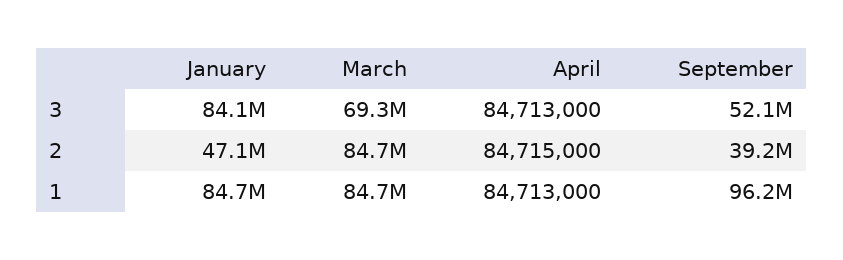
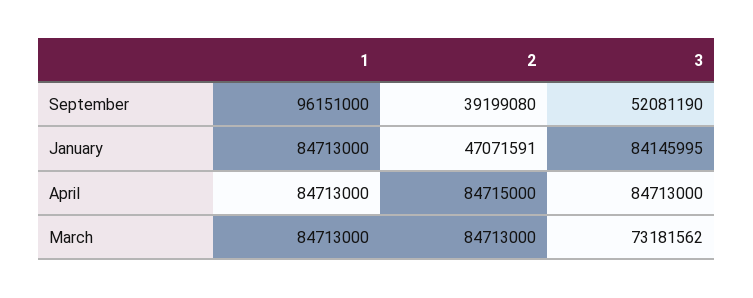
March, 3: 69300000 -> 73181562

